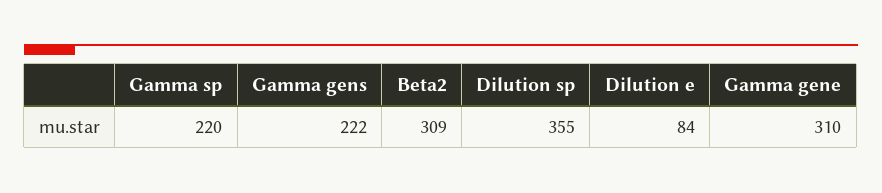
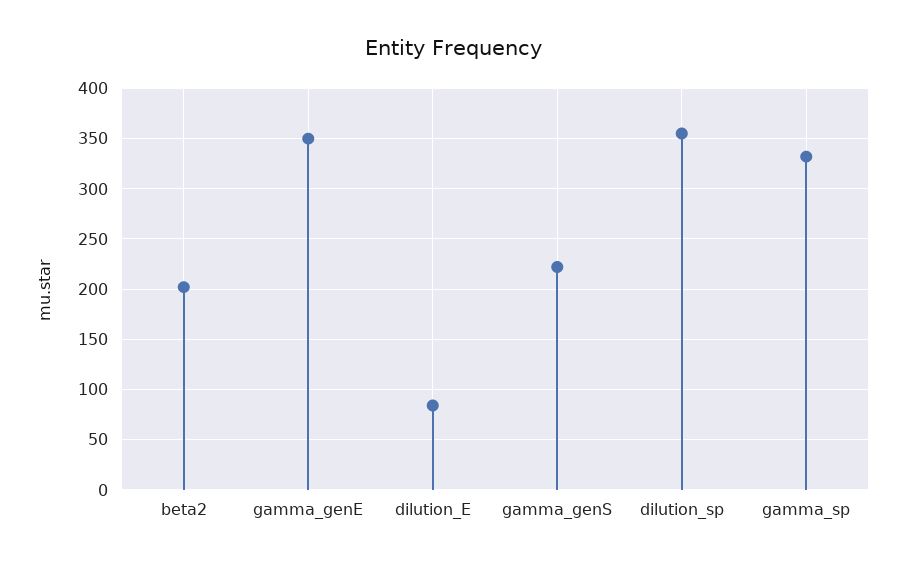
Gamma sp: 220 -> 330
Beta2: 309 -> 200
Gamma gene: 310 -> 350

